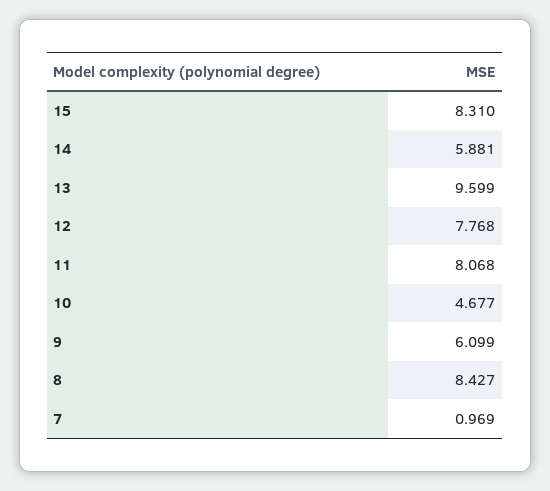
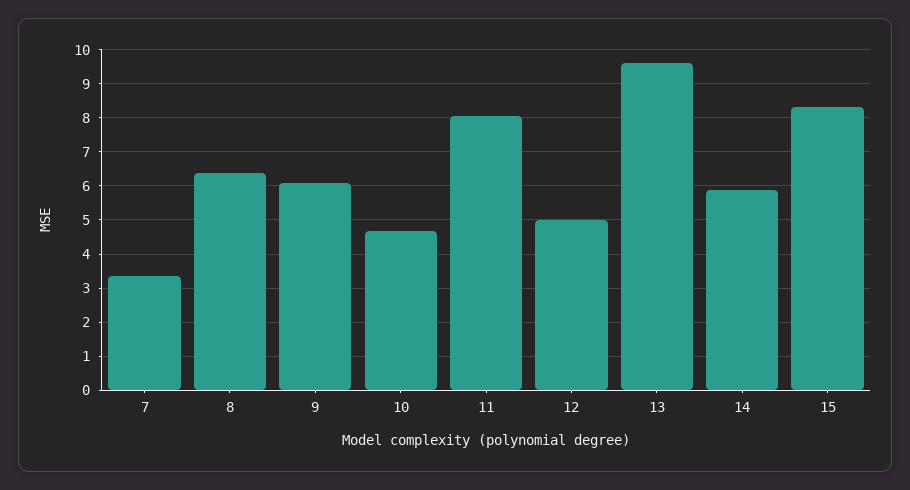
12: 7.768 -> 5
8: 8.427 -> 6.4
7: 0.969 -> 3.4

